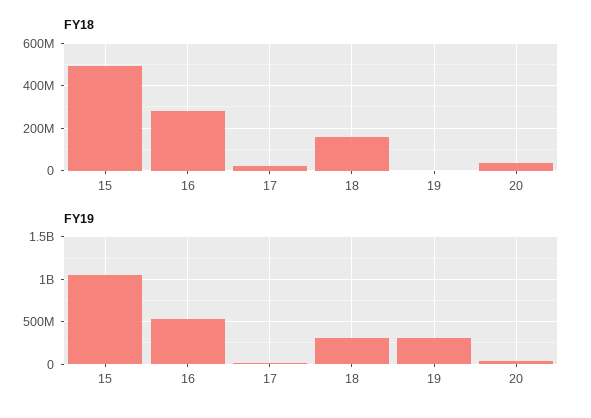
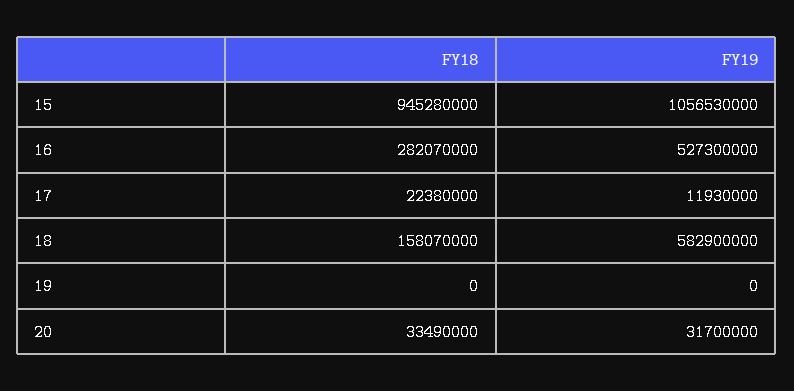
FY18, 15: 500000000 -> 945280000
FY19, 18: 300000000 -> 582900000
FY19, 19: 300000000 -> 0

